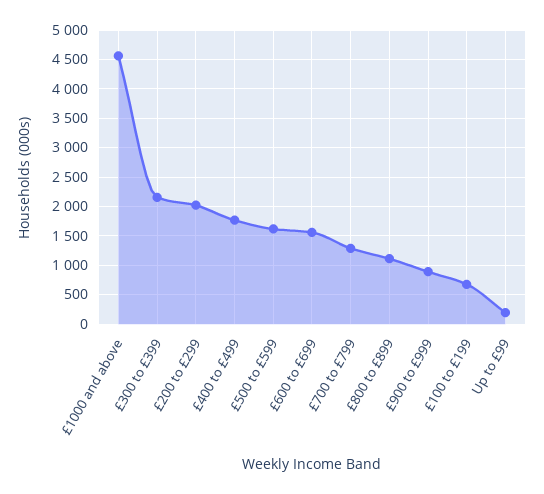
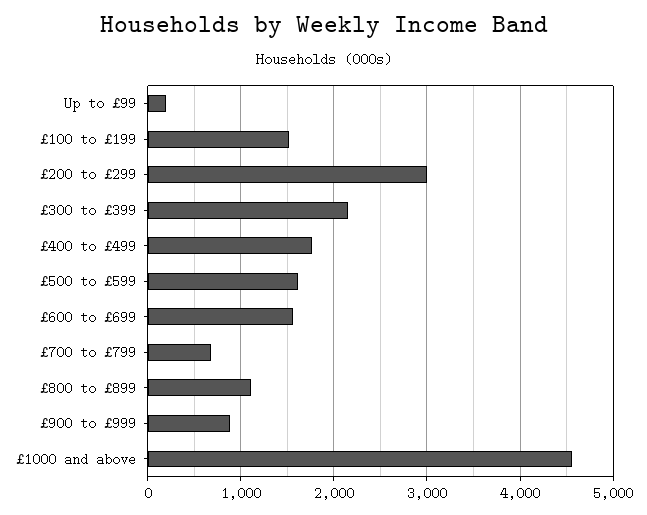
£200 to £299: 2000 -> 3000
£700 to £799: 1250 -> 700
£100 to £199: 750 -> 1500

